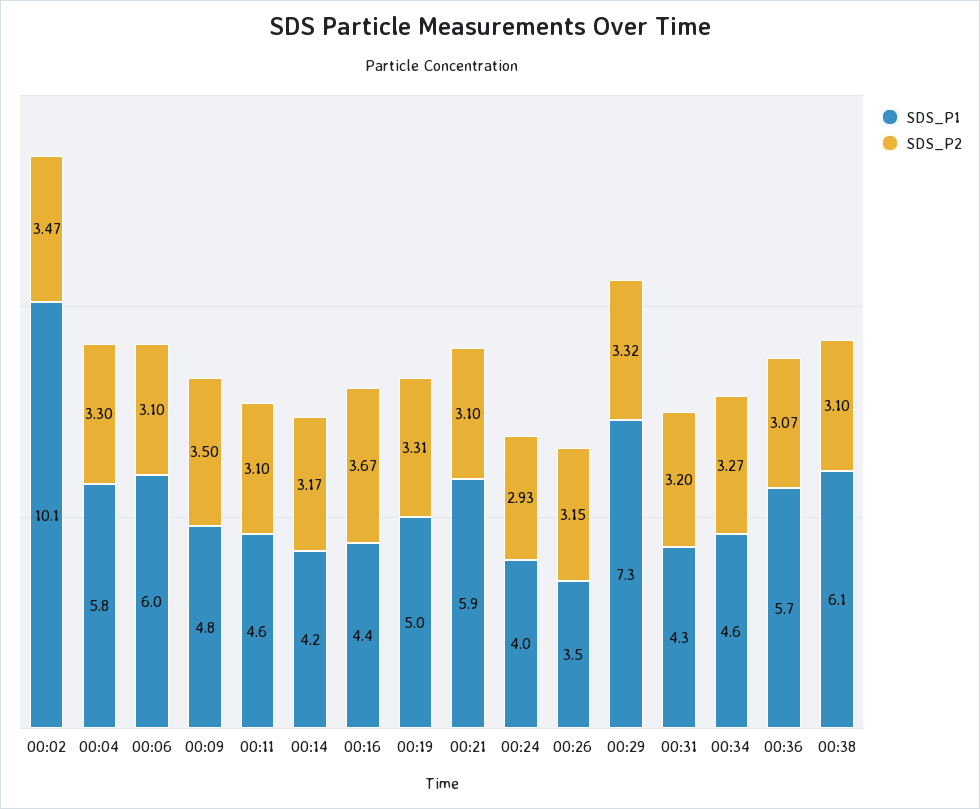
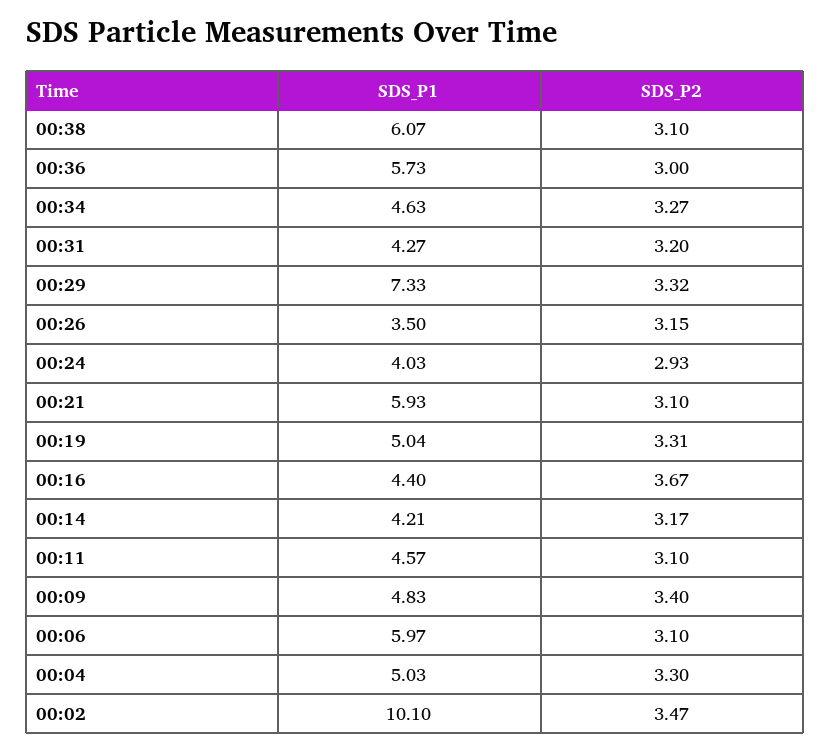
SDS_P1, 00:04: 5.8 -> 5.03
SDS_P2, 00:09: 3.5 -> 3.4
SDS_P2, 00:36: 3.07 -> 3

